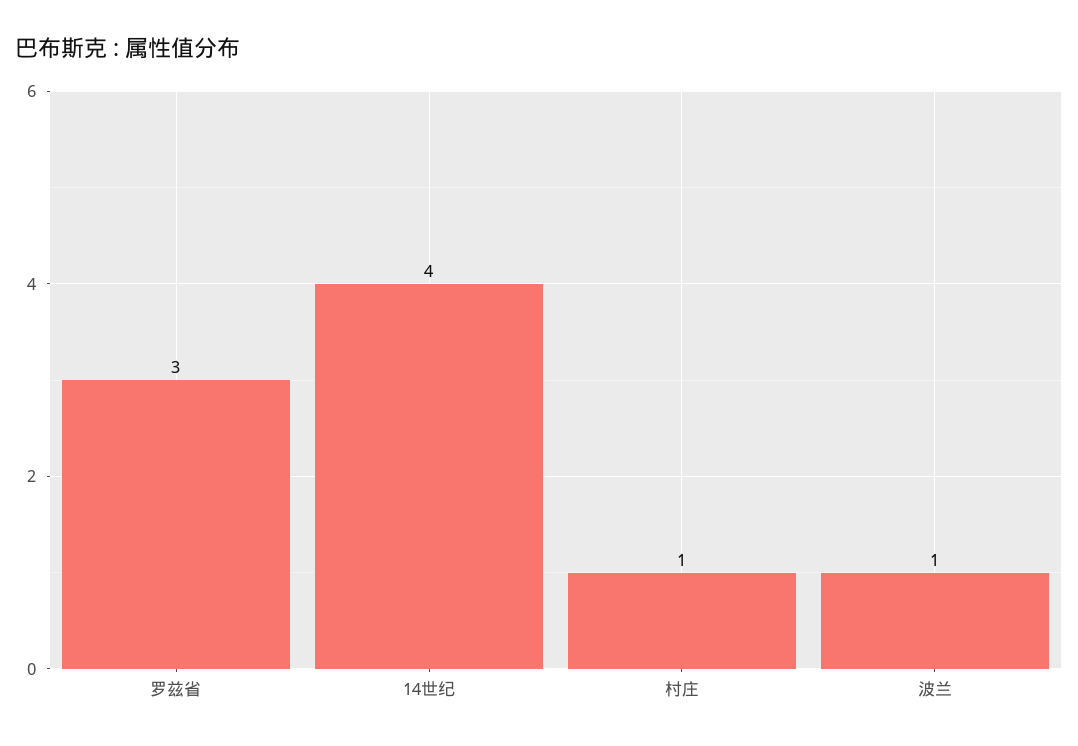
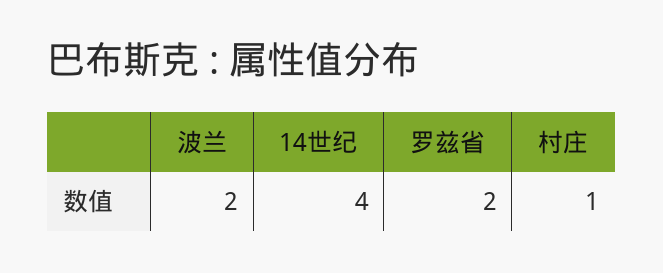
罗兹省: 3 -> 2
波兰: 1 -> 2

